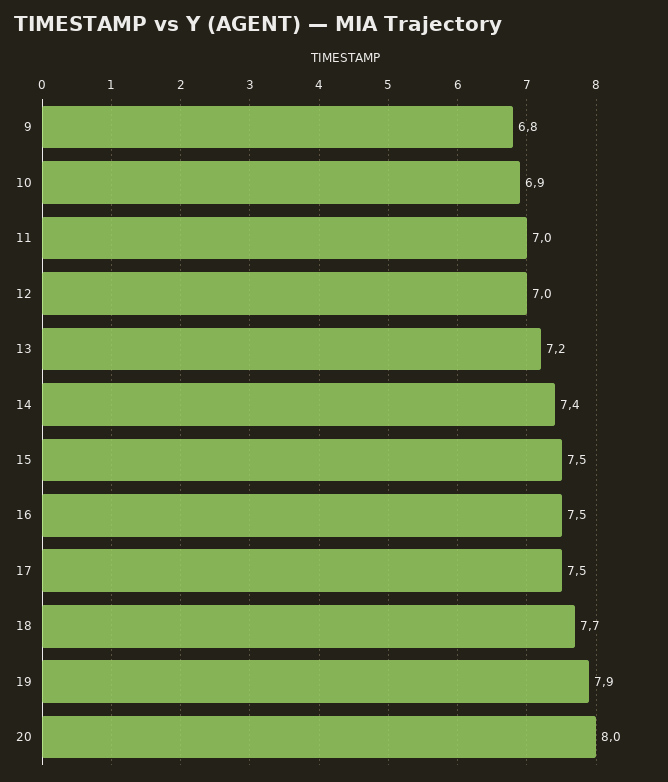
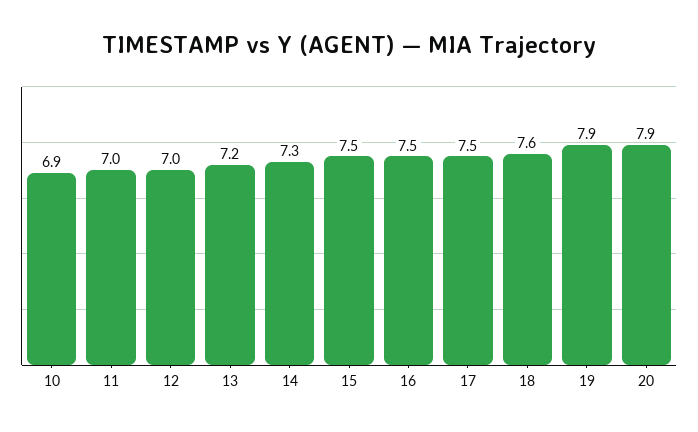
9: 6.8 -> none
14: 7.4 -> 7.3
18: 7.7 -> 7.6
20: 8 -> 7.9

